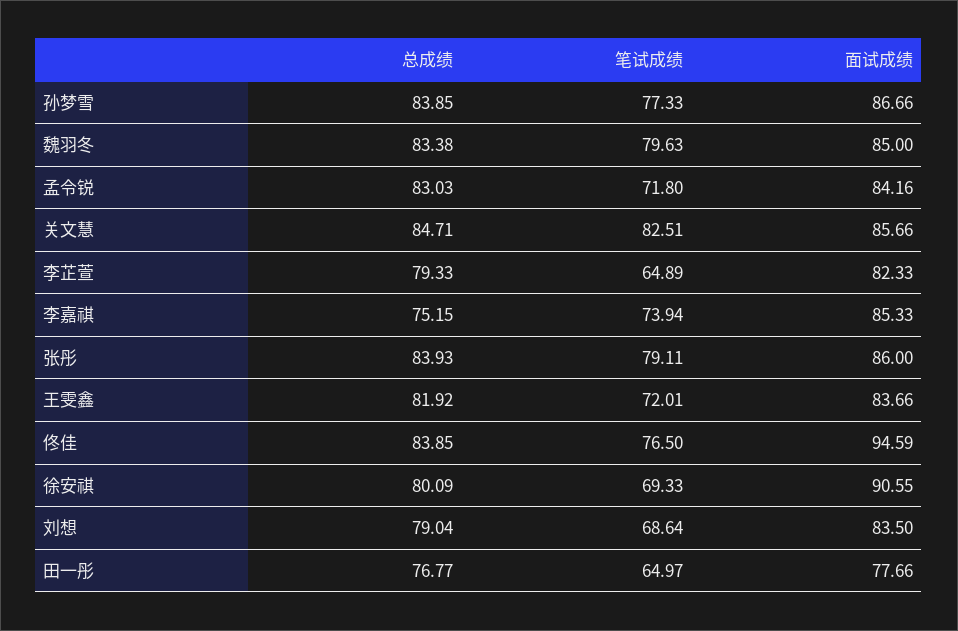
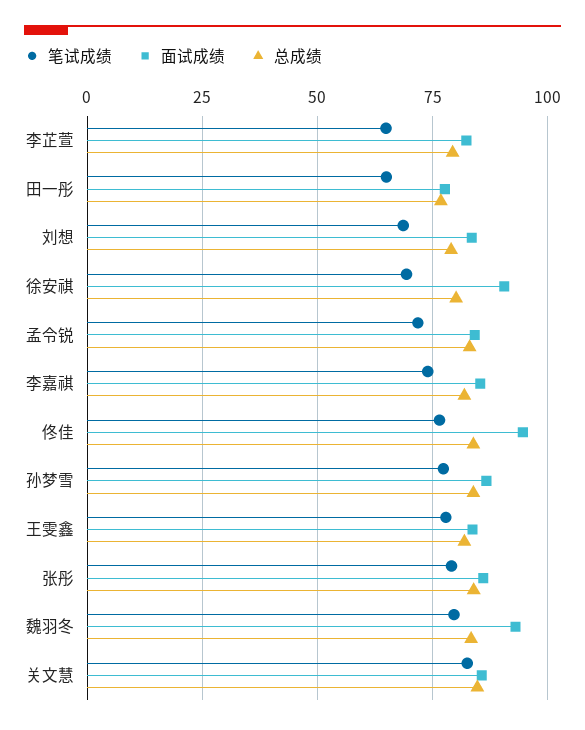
面试成绩, 魏羽冬: 85 -> 92.5
总成绩, 李嘉祺: 75.15 -> 82.5
笔试成绩, 王雯鑫: 72.01 -> 77.5

